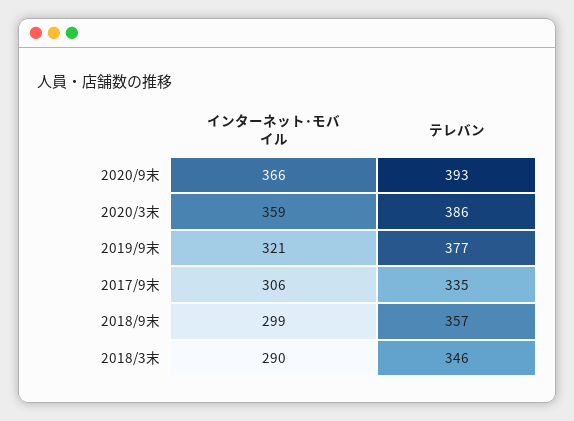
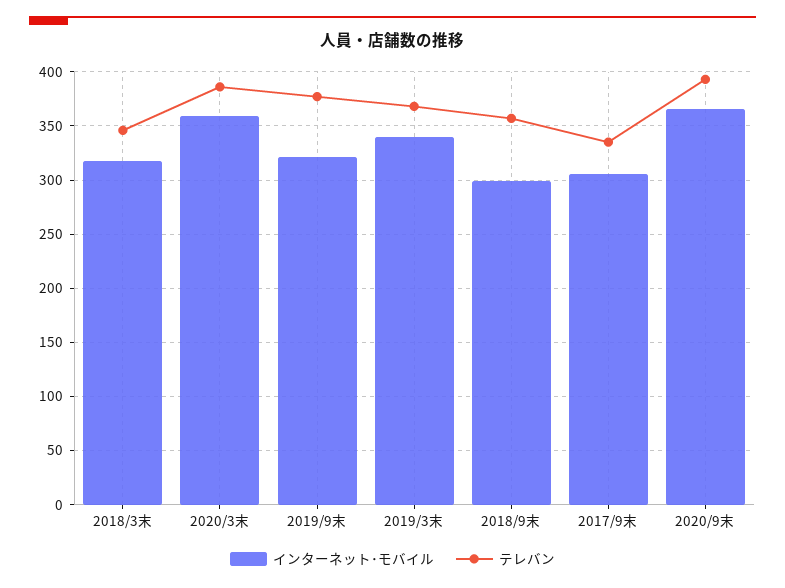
インターネット･モバイル, 2018/3末: 290 -> 320
インターネット･モバイル, 2019/3末: none -> 340
テレバン, 2019/3末: none -> 370

